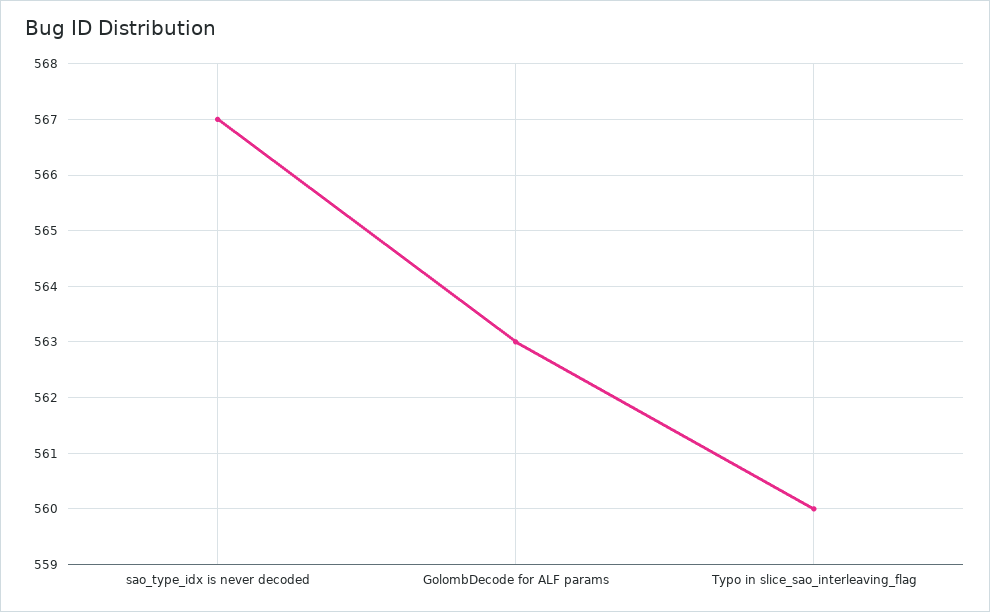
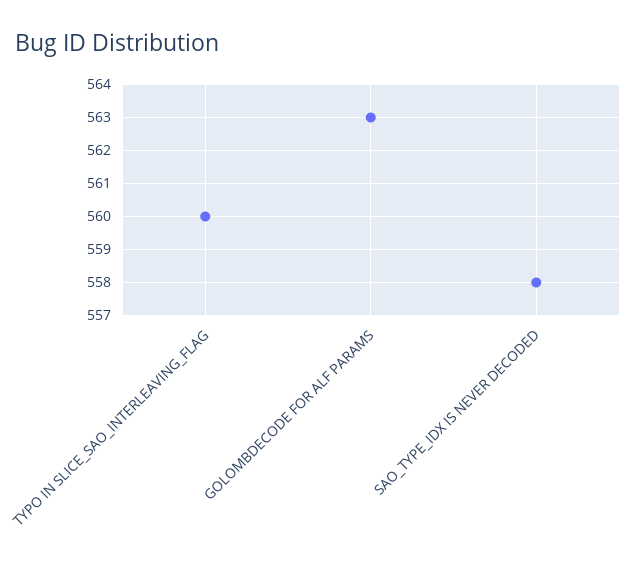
sao_type_idx is never decoded: 567 -> 558

